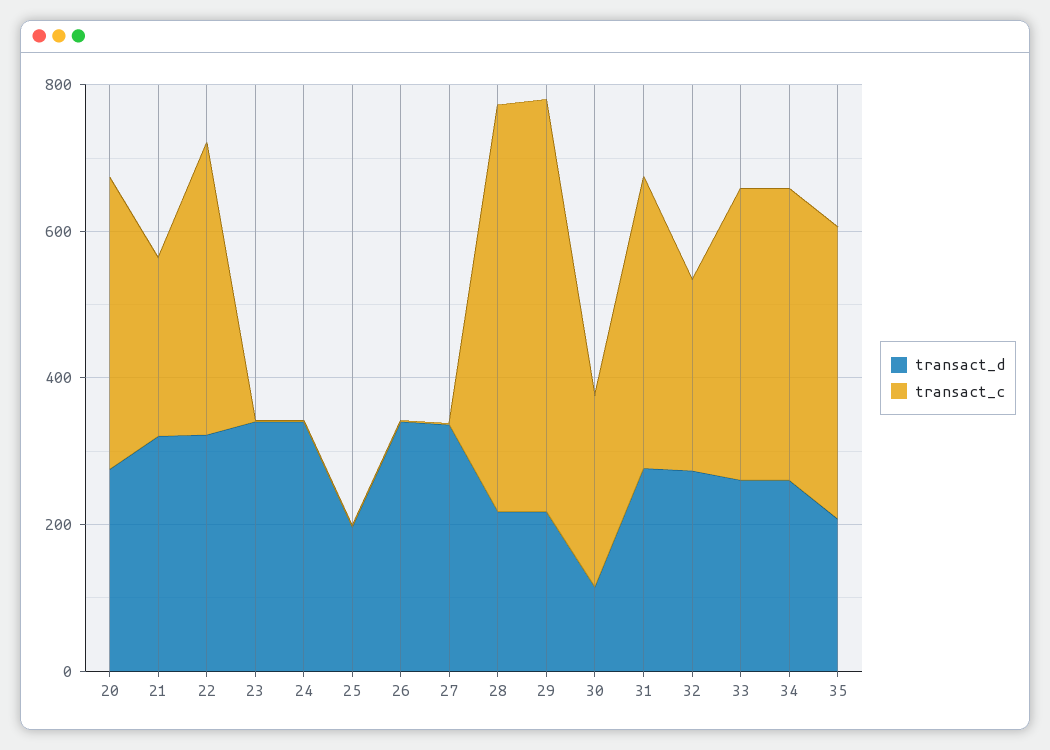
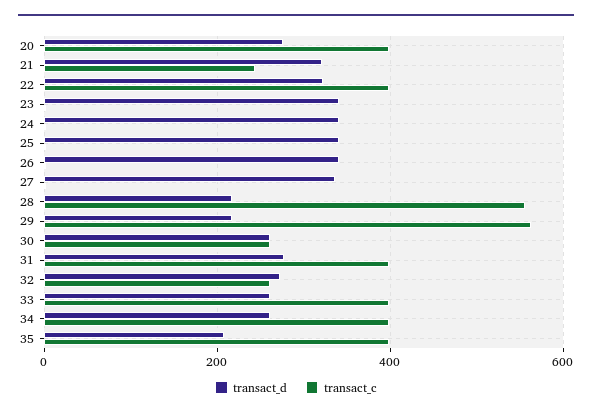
transact_d, 25: 200 -> 340
transact_d, 30: 100 -> 260

